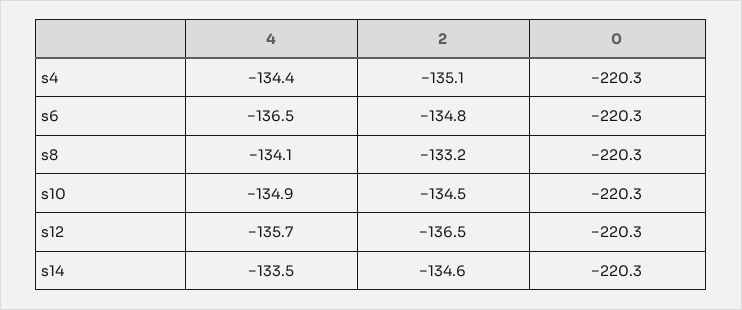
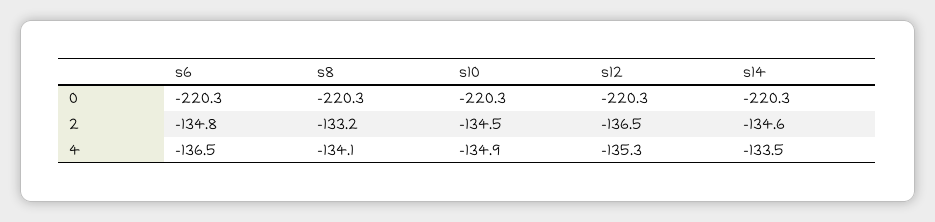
4, s4: -134.4 -> none
2, s4: -135.1 -> none
0, s4: -220.3 -> none
4, s12: -135.7 -> -135.3

